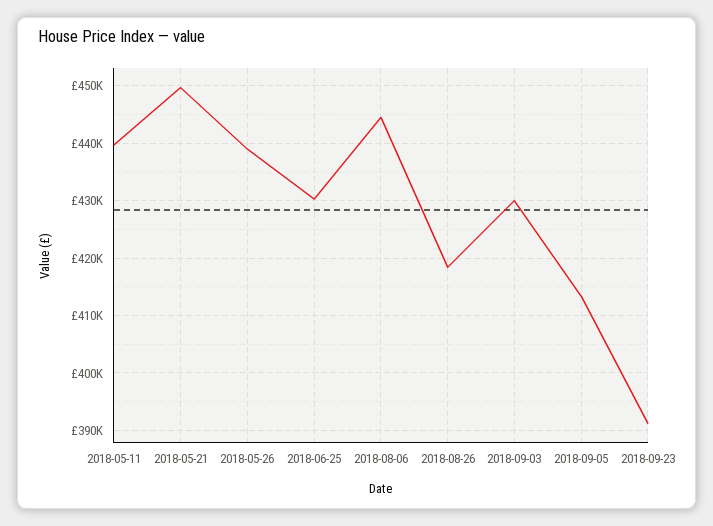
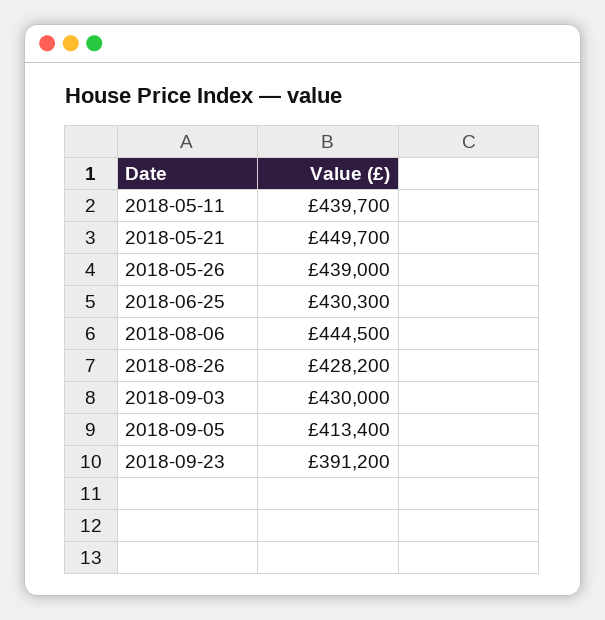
2018-08-26: 418000 -> 428200

